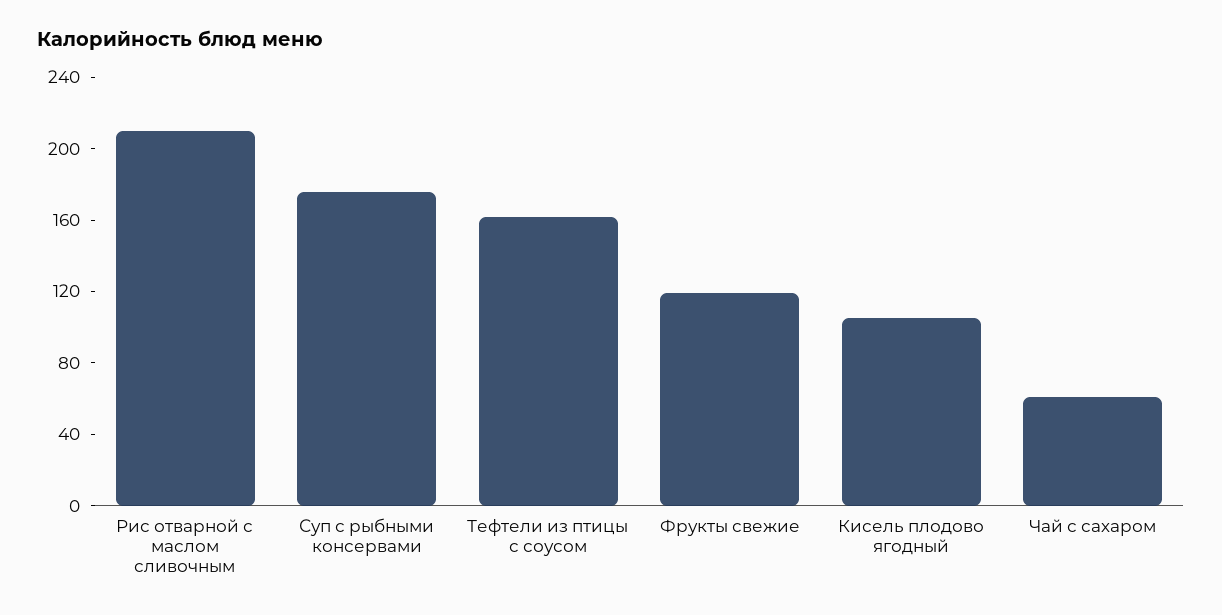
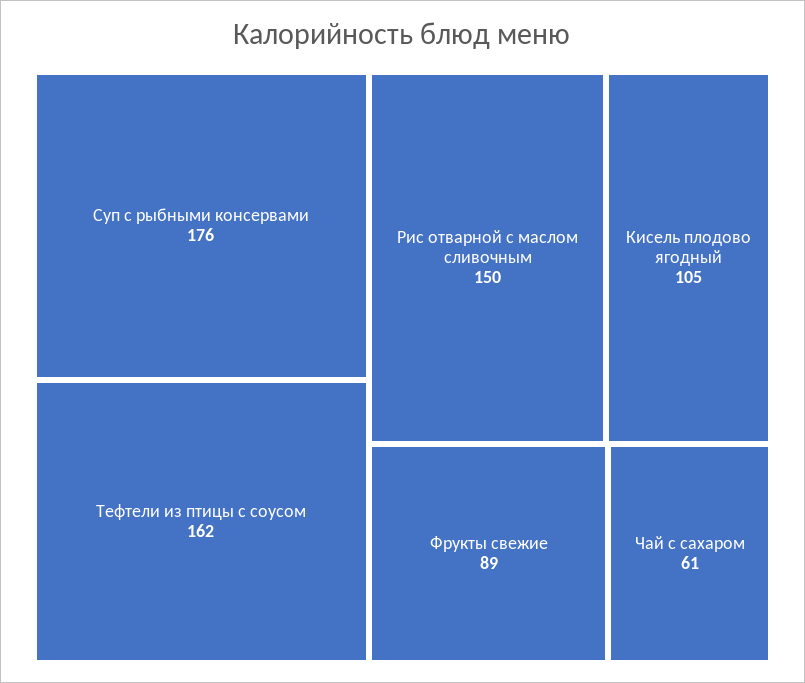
Рис отварной с маслом сливочным: 210 -> 150
Фрукты свежие: 120 -> 89

